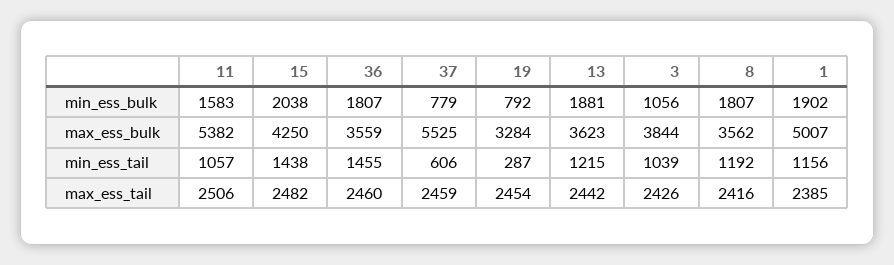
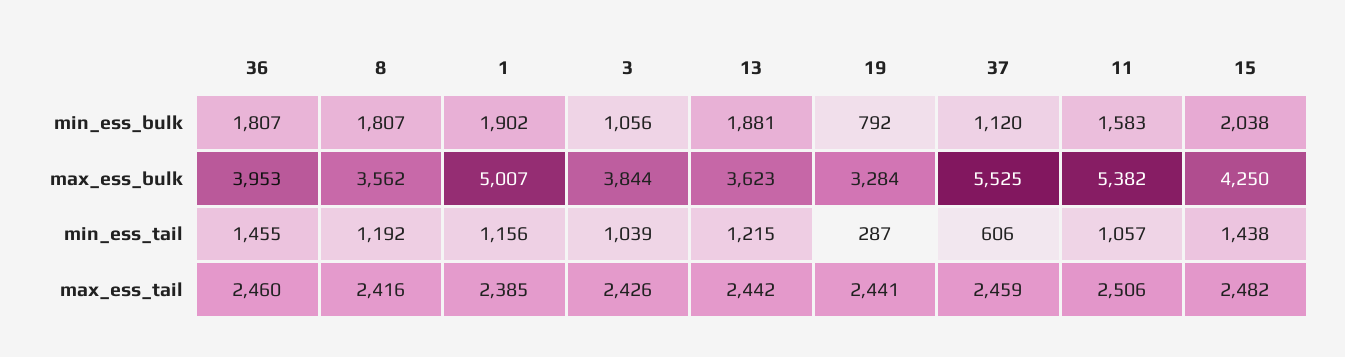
37, min_ess_bulk: 779 -> 1120
36, max_ess_bulk: 3559 -> 3953
19, max_ess_tail: 2454 -> 2441

